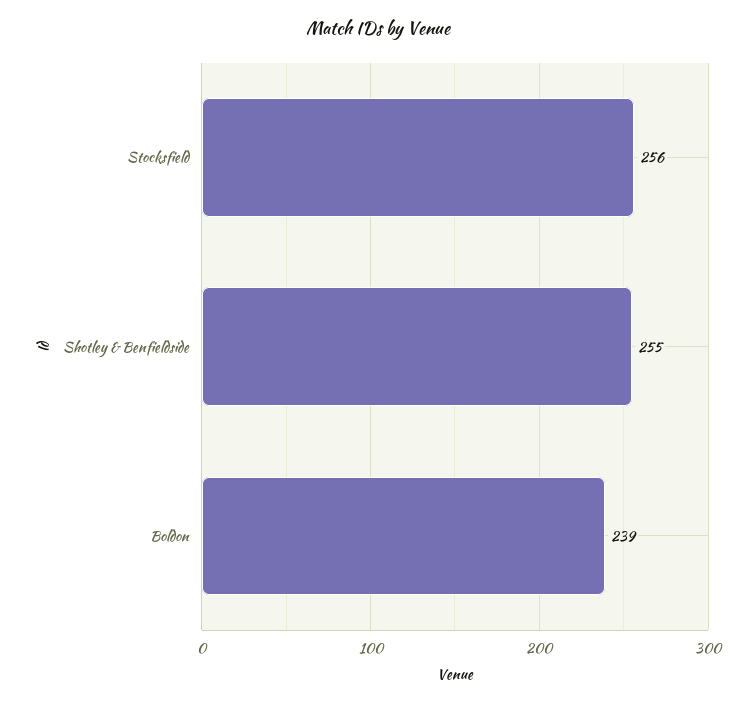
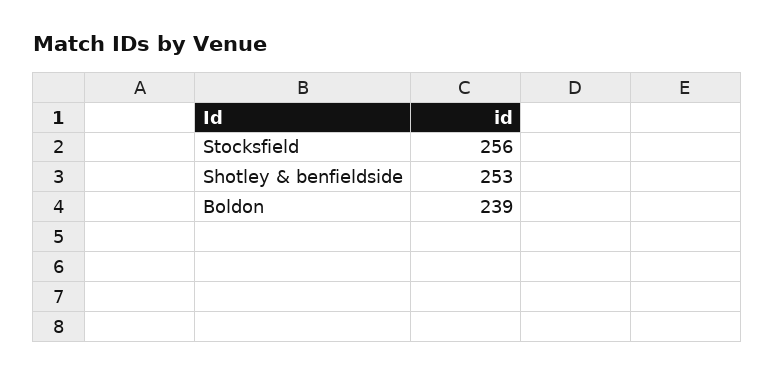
Shotley & Benfieldside: 255 -> 253

